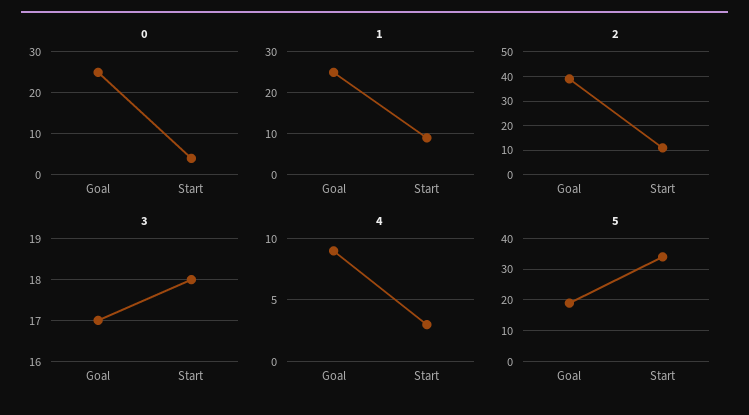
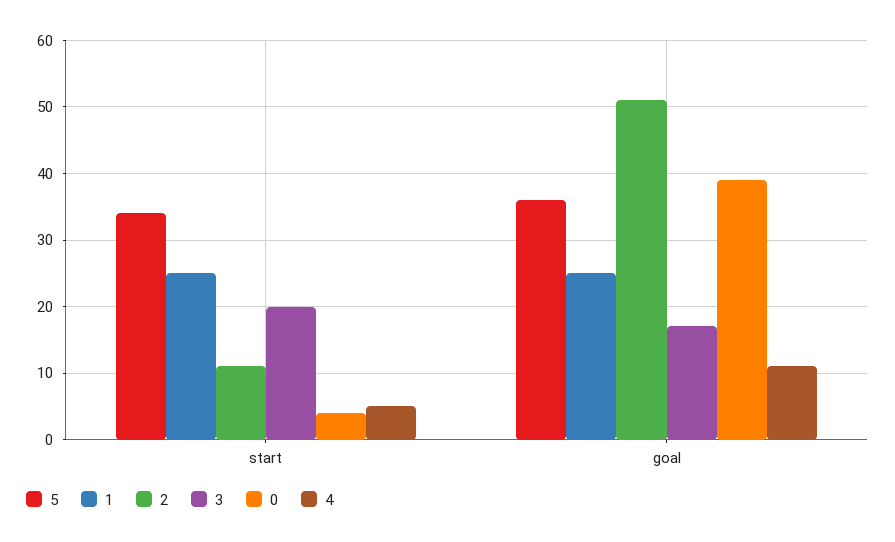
0, Goal: 25 -> 39
1, Start: 10 -> 25
2, Goal: 40 -> 51
3, Start: 18 -> 20
4, Goal: 9 -> 11
4, Start: 3 -> 5
5, Goal: 20 -> 36

